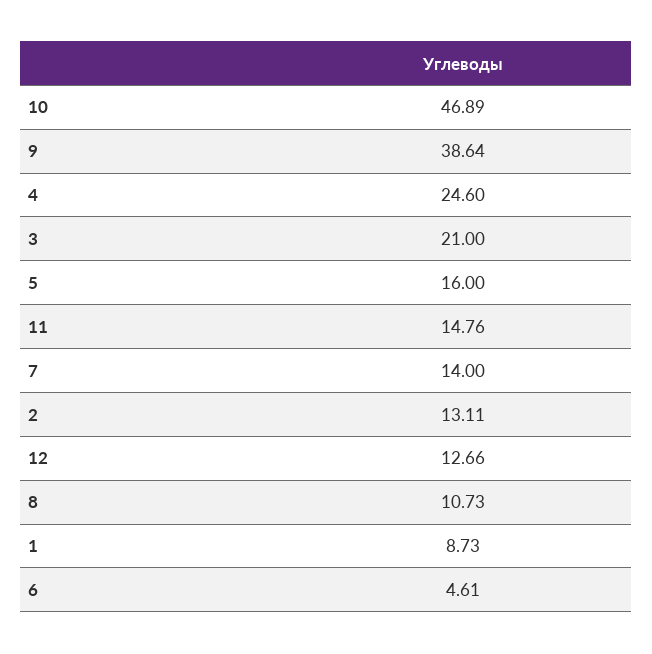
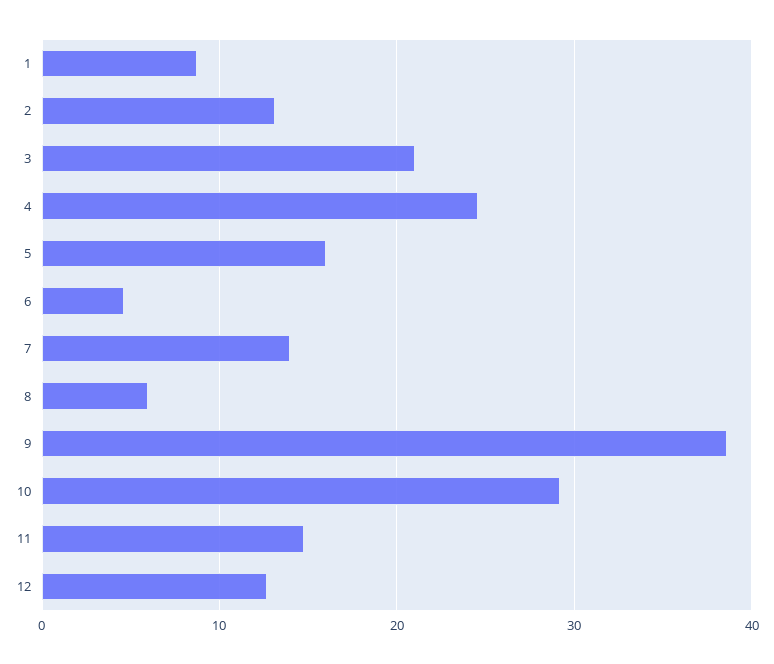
10: 46.89 -> 29
8: 10.73 -> 6

